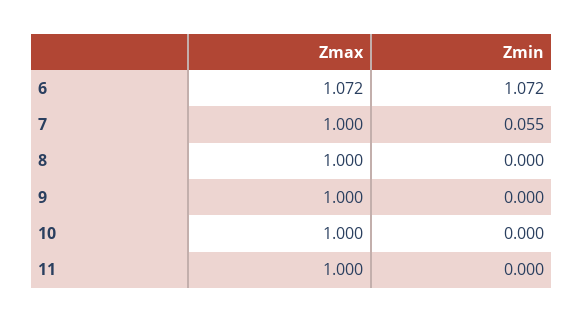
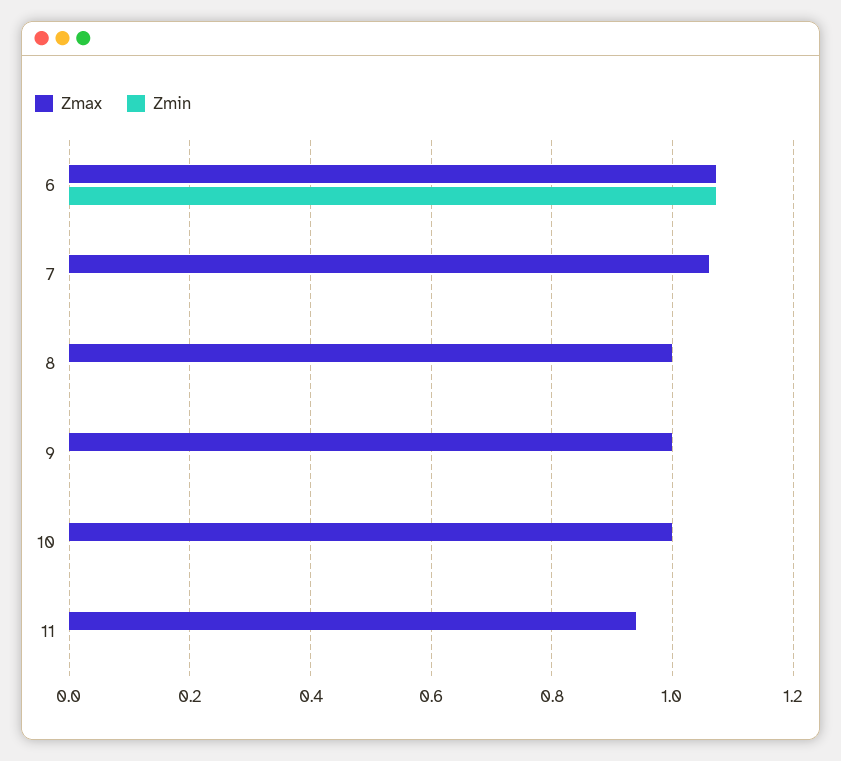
Zmax, 7: 1 -> 1.06
Zmin, 7: 0.055 -> 0
Zmax, 11: 1 -> 0.94

